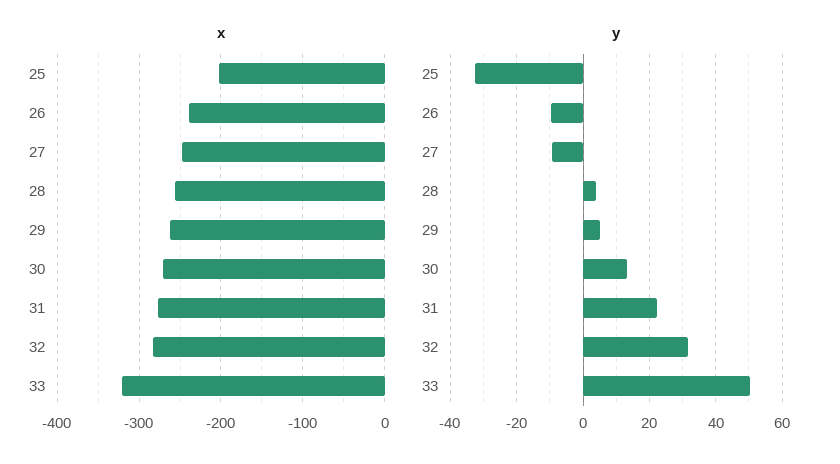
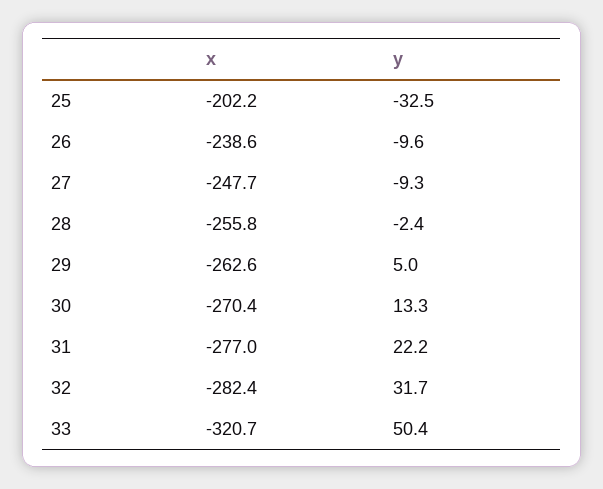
y, 28: 4 -> -2.4

